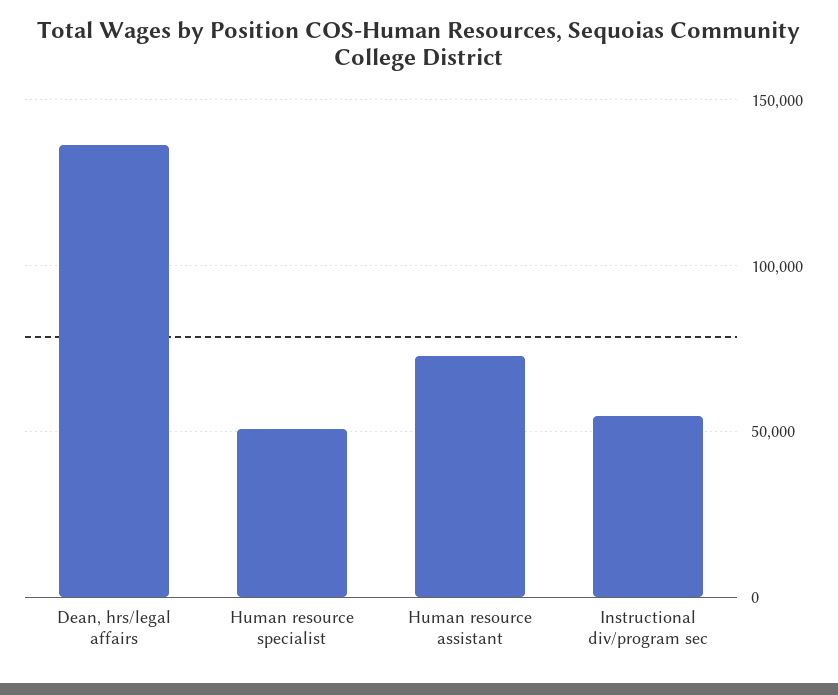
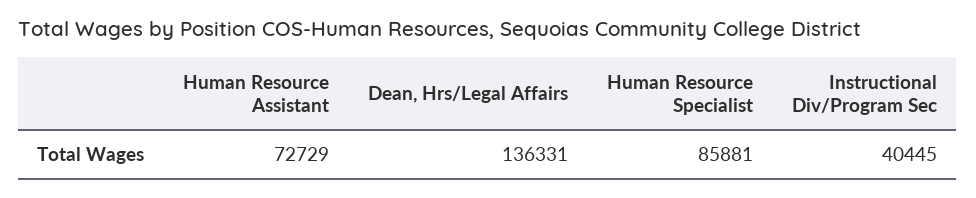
Human resource specialist: 50000 -> 85881
Instructional div/program sec: 55000 -> 40445

